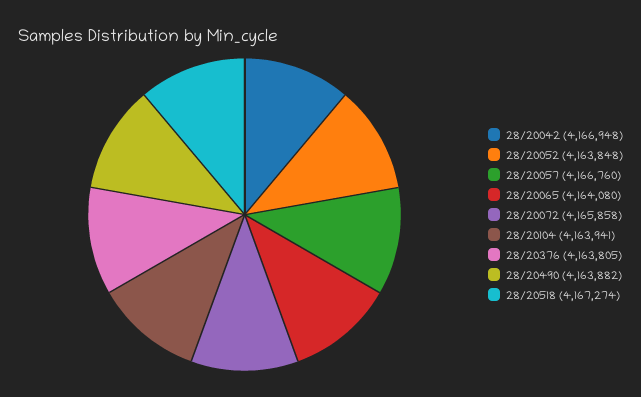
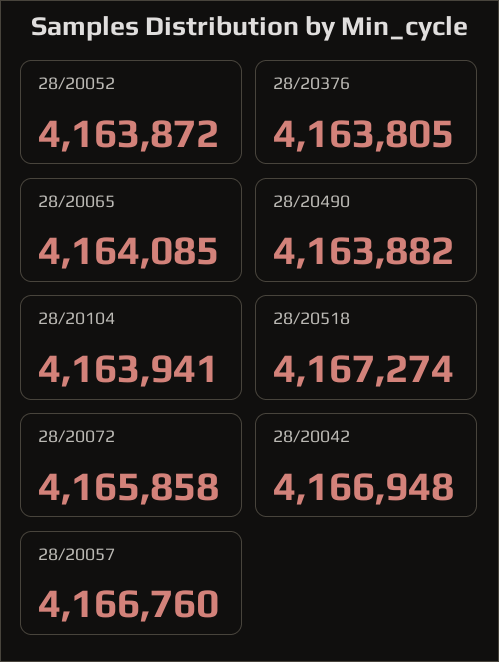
28/20052: 4163848 -> 4163872
28/20065: 4164080 -> 4164085

